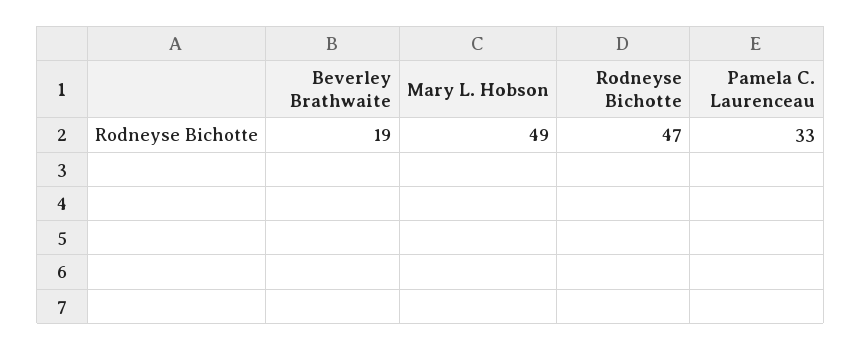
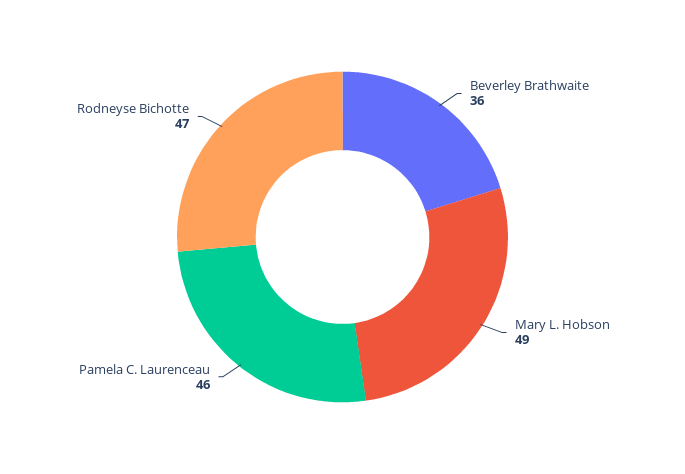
Beverley Brathwaite: 19 -> 36
Pamela C. Laurenceau: 33 -> 46

